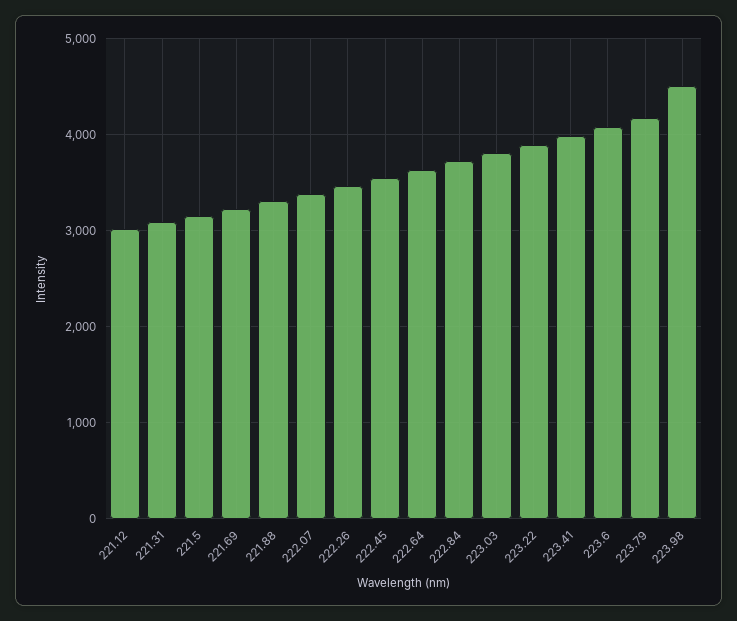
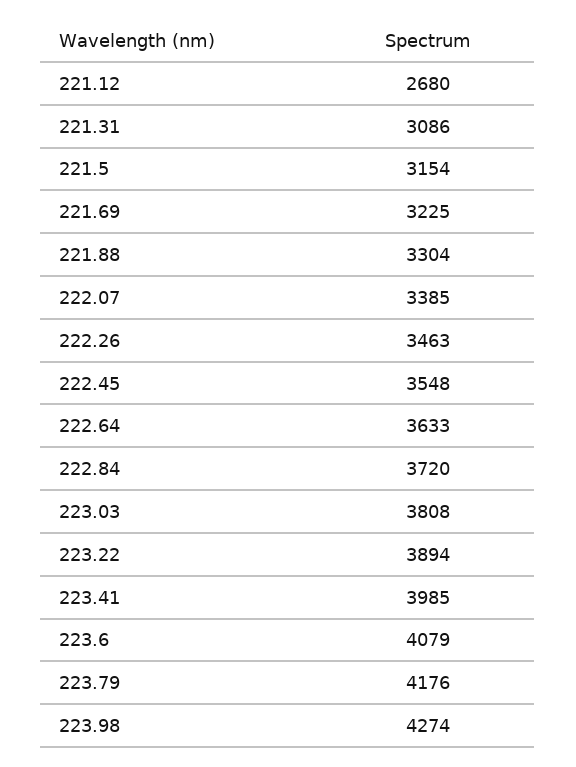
221.12: 3000 -> 2680
223.98: 4500 -> 4274

